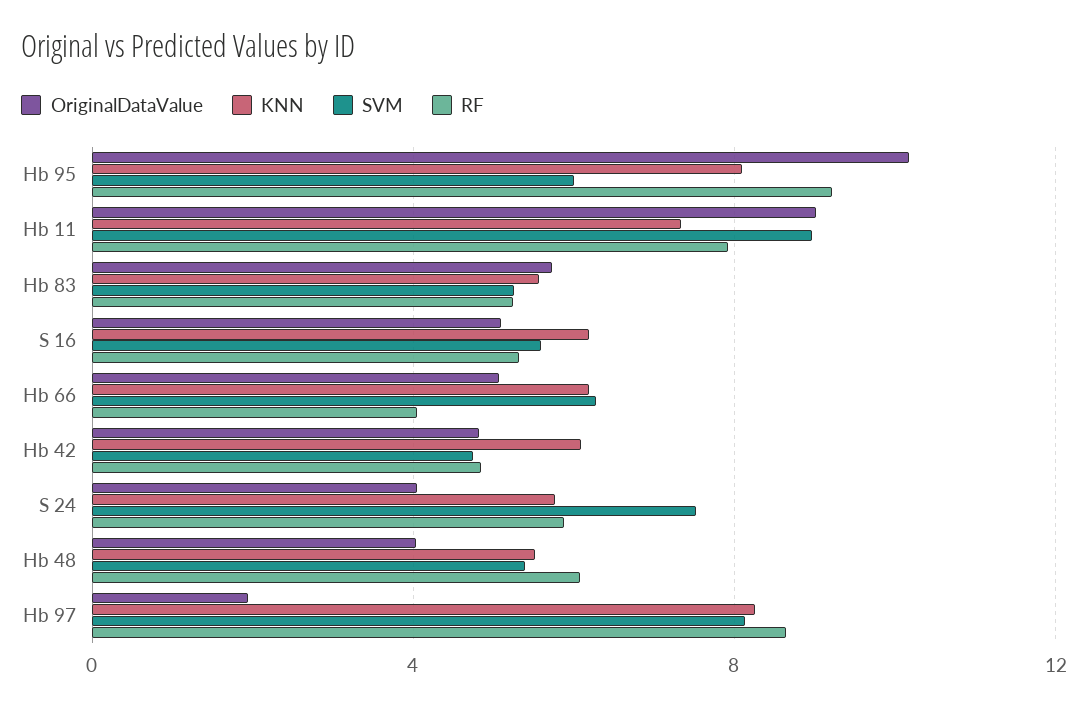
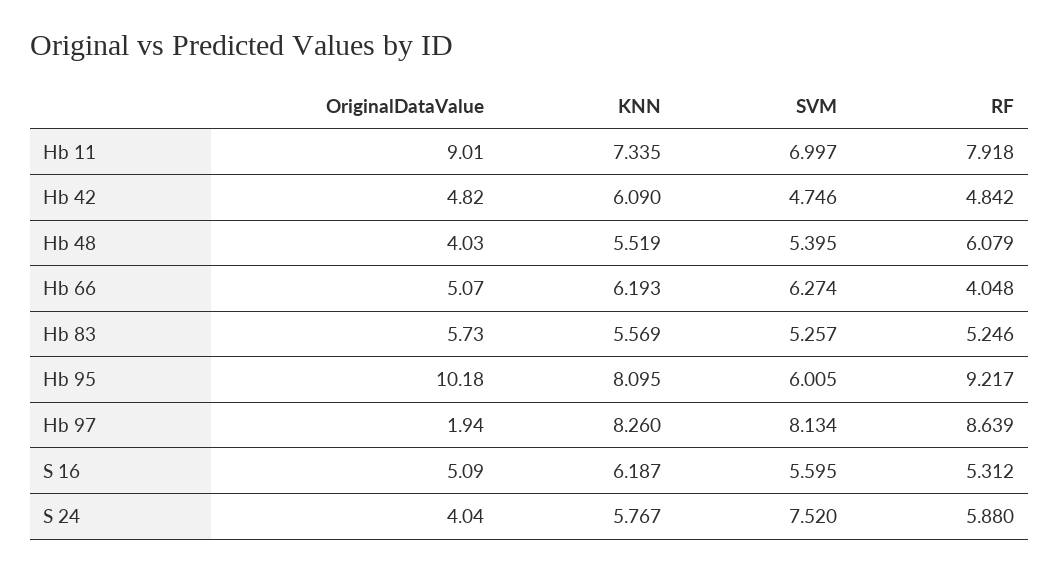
SVM, Hb 11: 9 -> 6.997

